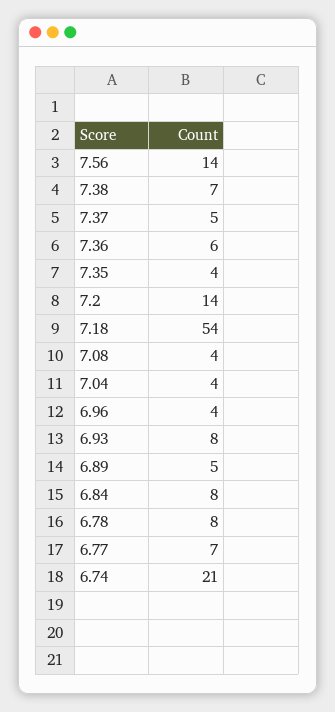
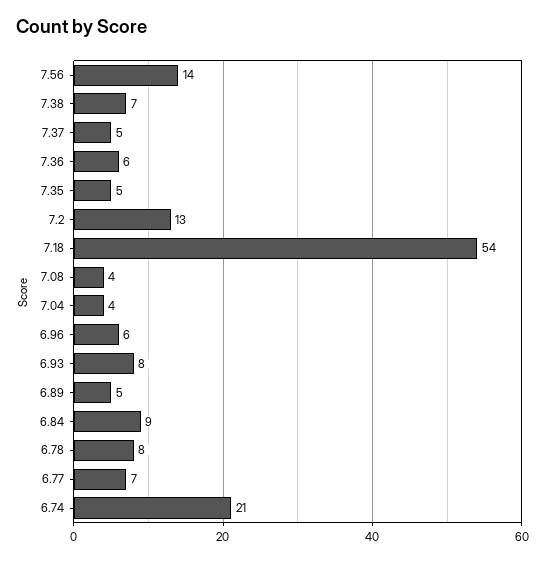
7.35: 4 -> 5
7.2: 14 -> 13
6.96: 4 -> 6
6.84: 8 -> 9

